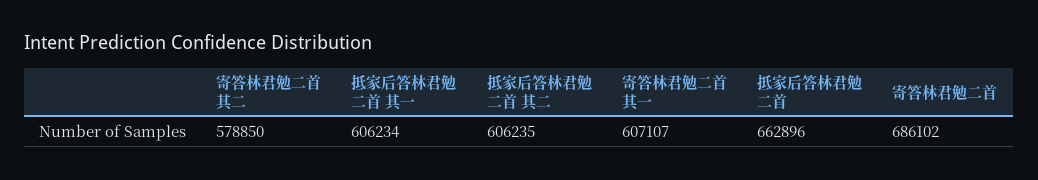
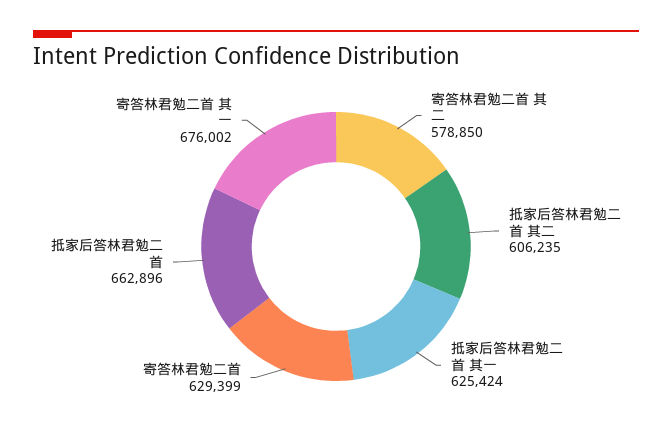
抵家后答林君勉二首 其一: 606234 -> 625424
寄答林君勉二首 其一: 607107 -> 676002
寄答林君勉二首: 686102 -> 629399

